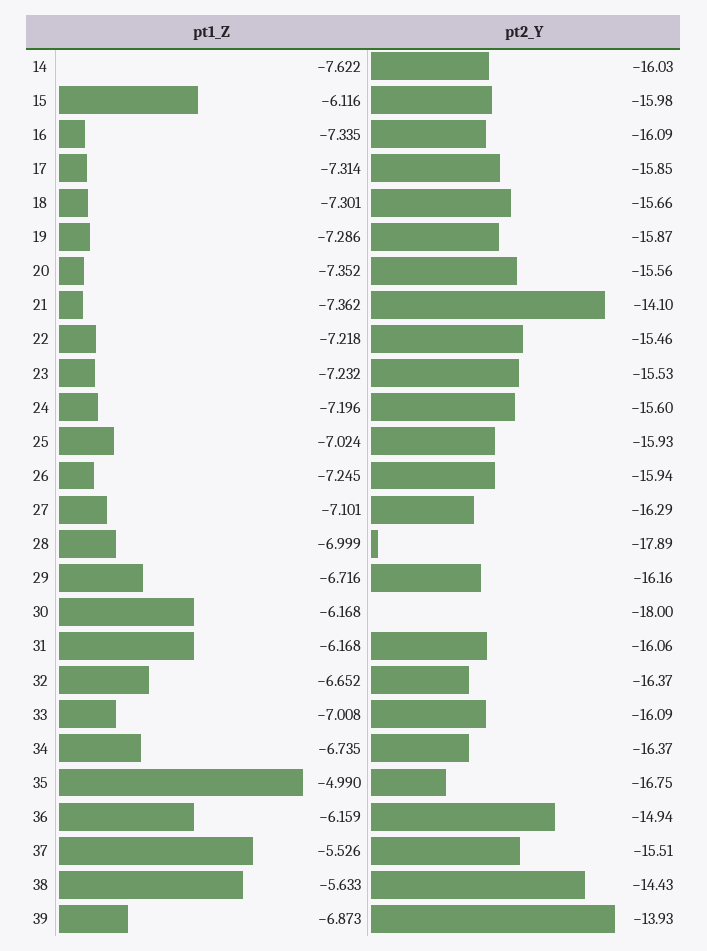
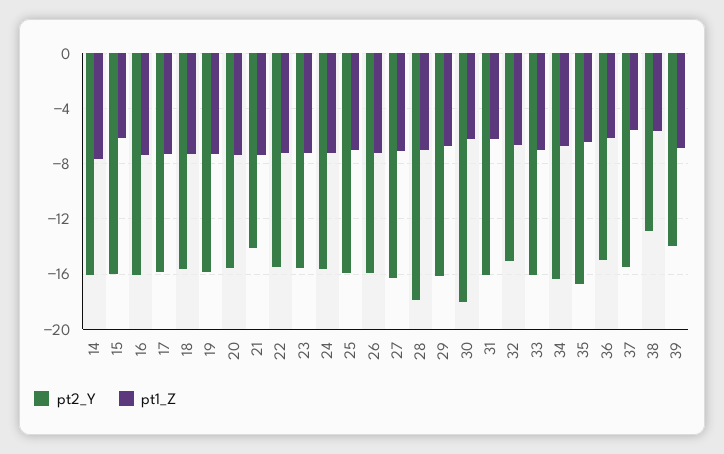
pt2_Y, 32: -16.37 -> -15
pt1_Z, 35: -4.99 -> -6.5
pt2_Y, 38: -14.43 -> -13

